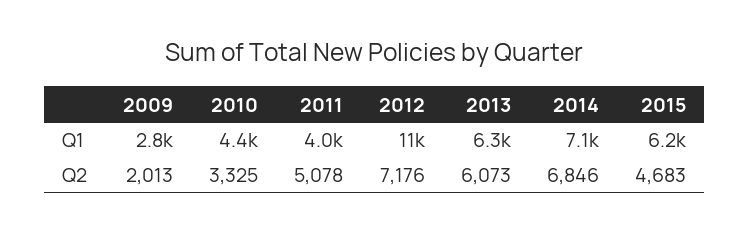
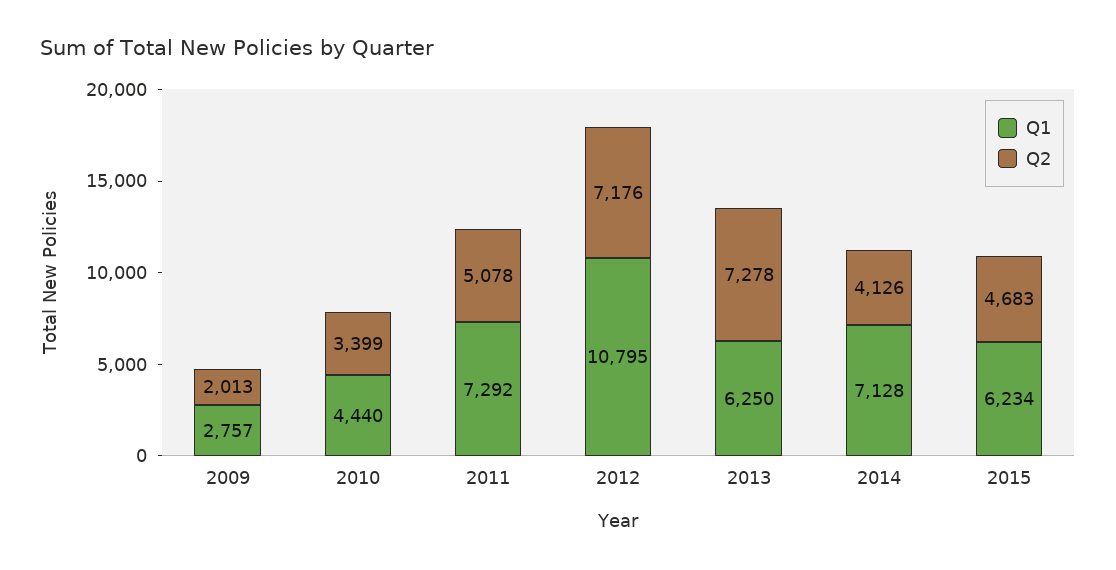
Q1, 2011: 4000 -> 7292
Q2, 2010: 3325 -> 3399
Q2, 2013: 6073 -> 7278
Q2, 2014: 6846 -> 4126

